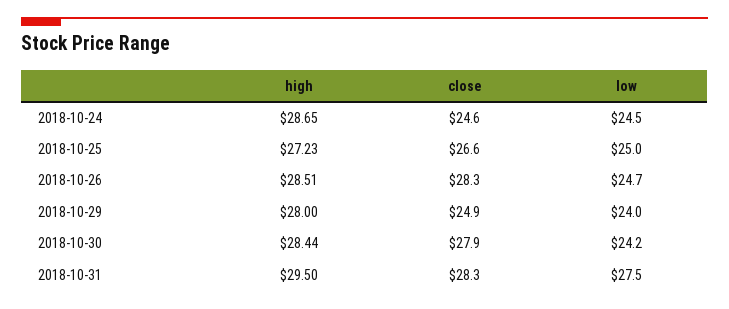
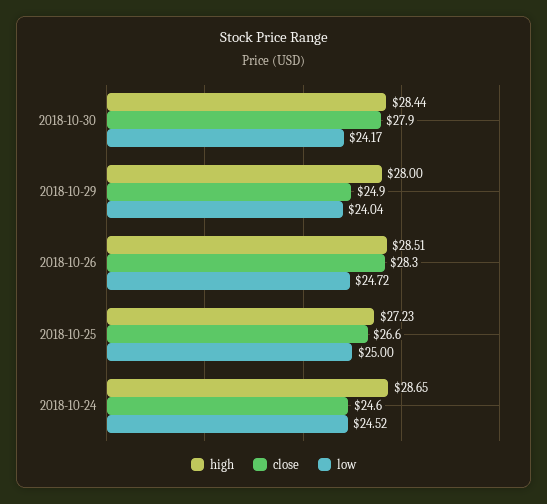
high, 2018-10-31: 29.5 -> none
close, 2018-10-31: 28.3 -> none
low, 2018-10-31: 27.5 -> none

